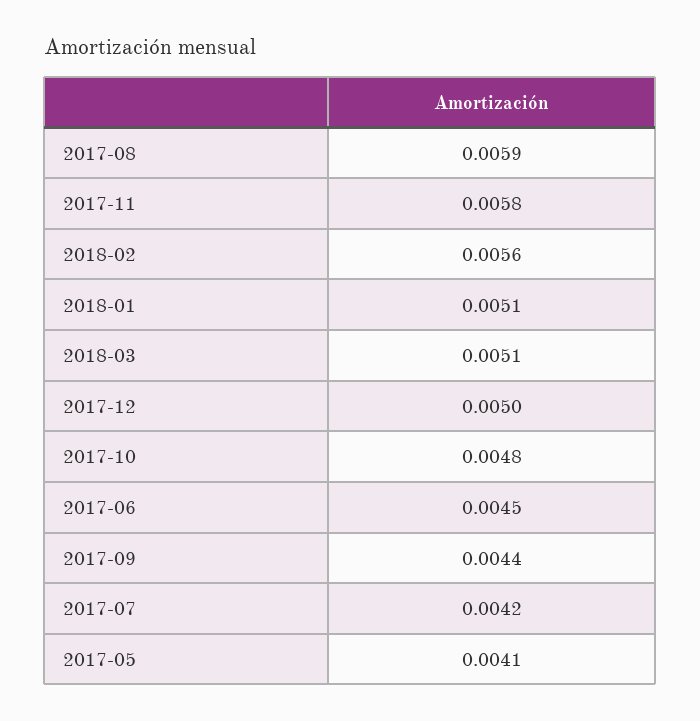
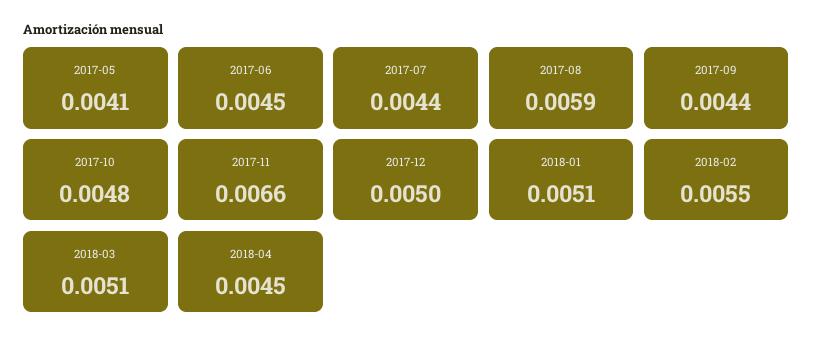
2017-11: 0.0058 -> 0.0066
2018-02: 0.0056 -> 0.0055
2017-07: 0.0042 -> 0.0044
2018-04: none -> 0.0045

